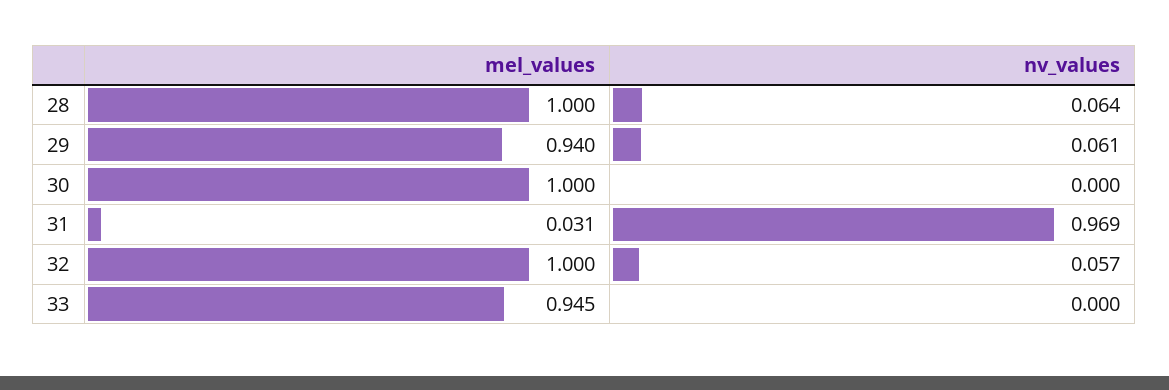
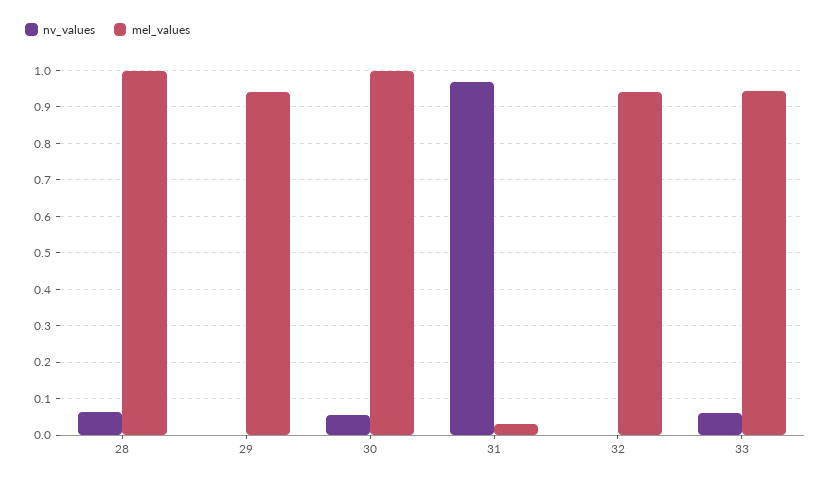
nv_values, 29: 0.061 -> 0
nv_values, 30: 0 -> 0.06
mel_values, 32: 1 -> 0.94
nv_values, 32: 0.057 -> 0
nv_values, 33: 0 -> 0.06

